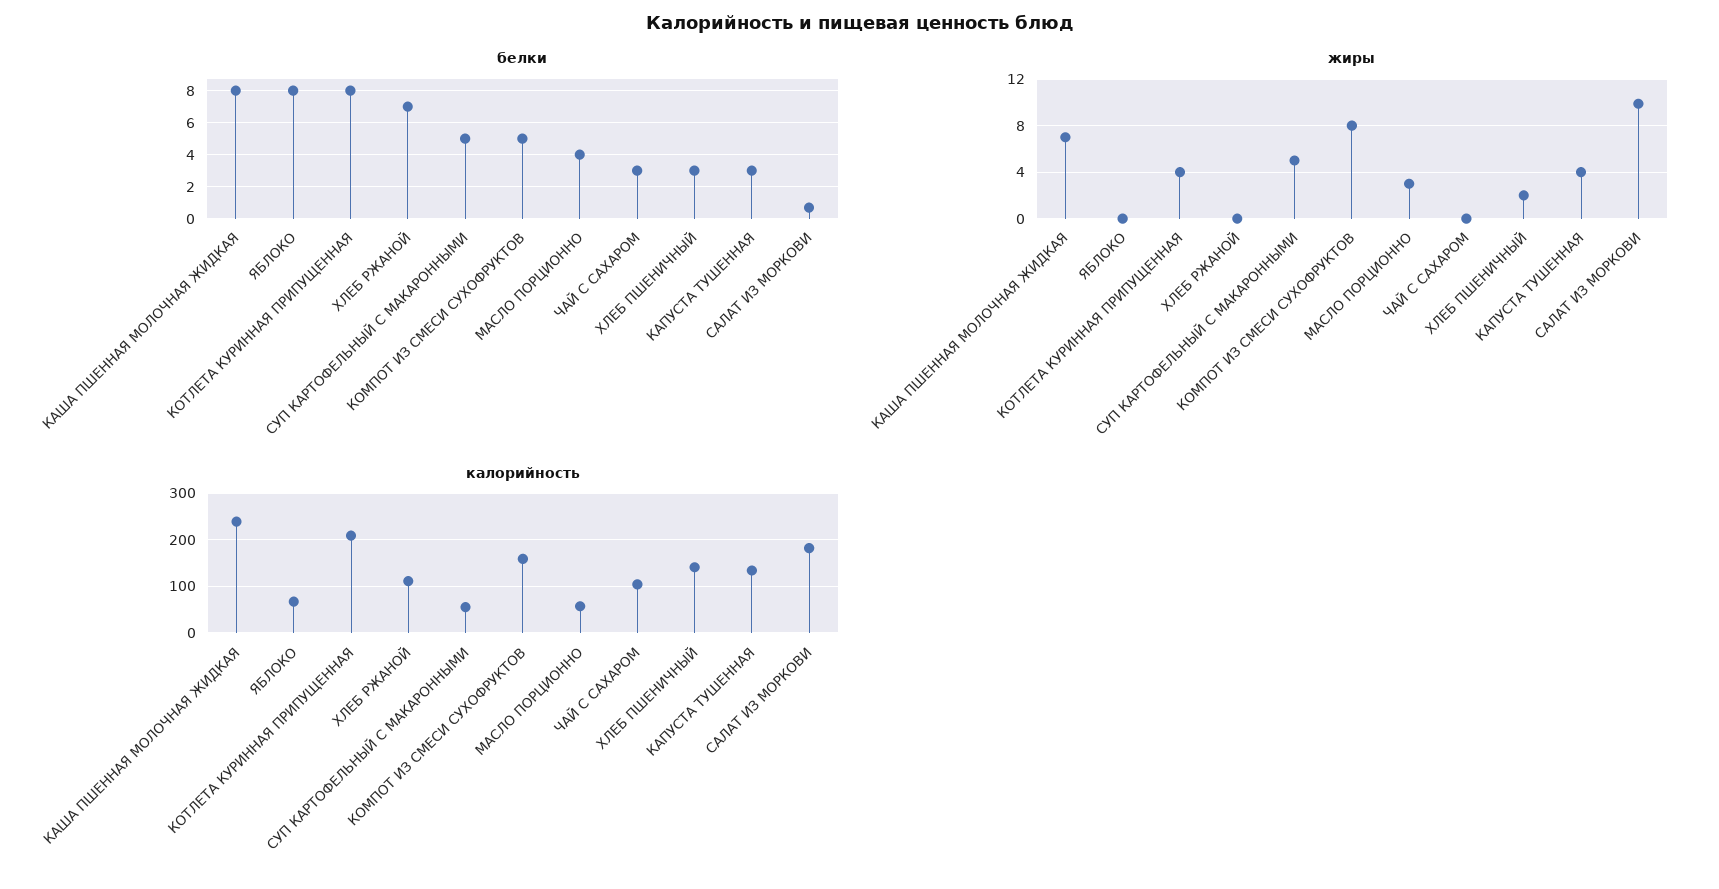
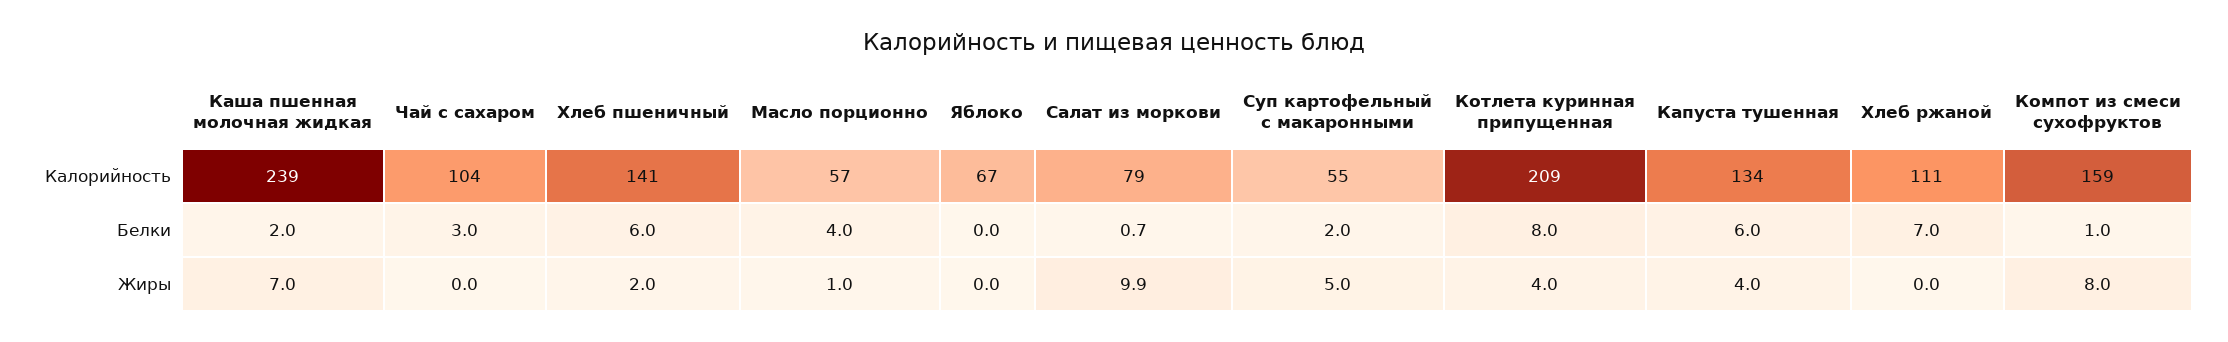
белки, КАША ПШЕННАЯ МОЛОЧНАЯ ЖИДКАЯ: 8 -> 2
белки, ЯБЛОКО: 8 -> 0
белки, СУП КАРТОФЕЛЬНЫЙ С МАКАРОННЫМИ: 5 -> 2
белки, КОМПОТ ИЗ СМЕСИ СУХОФРУКТОВ: 5 -> 1
белки, ХЛЕБ ПШЕНИЧНЫЙ: 3 -> 6
белки, КАПУСТА ТУШЕННАЯ: 3 -> 6
жиры, МАСЛО ПОРЦИОННО: 3 -> 1
калорийность, САЛАТ ИЗ МОРКОВИ: 180 -> 79

